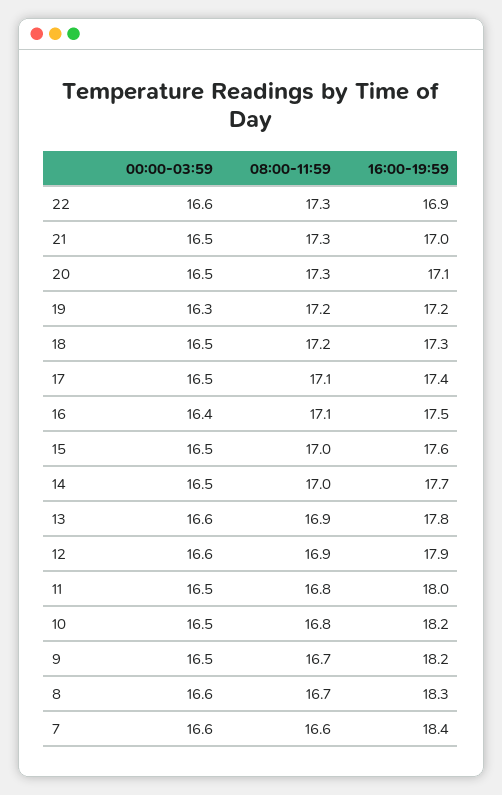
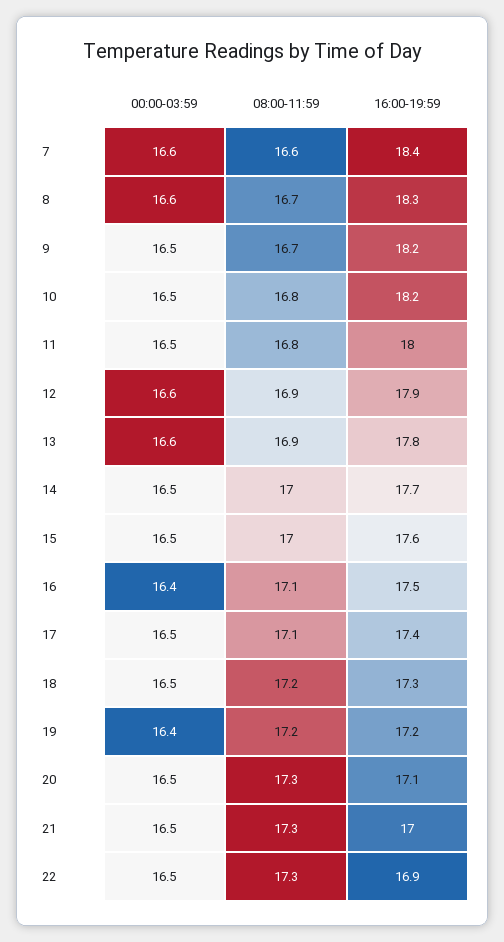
00:00-03:59, 22: 16.6 -> 16.5
00:00-03:59, 19: 16.3 -> 16.4

